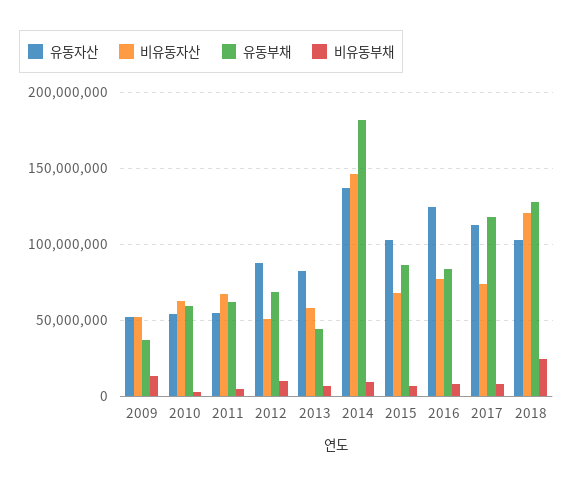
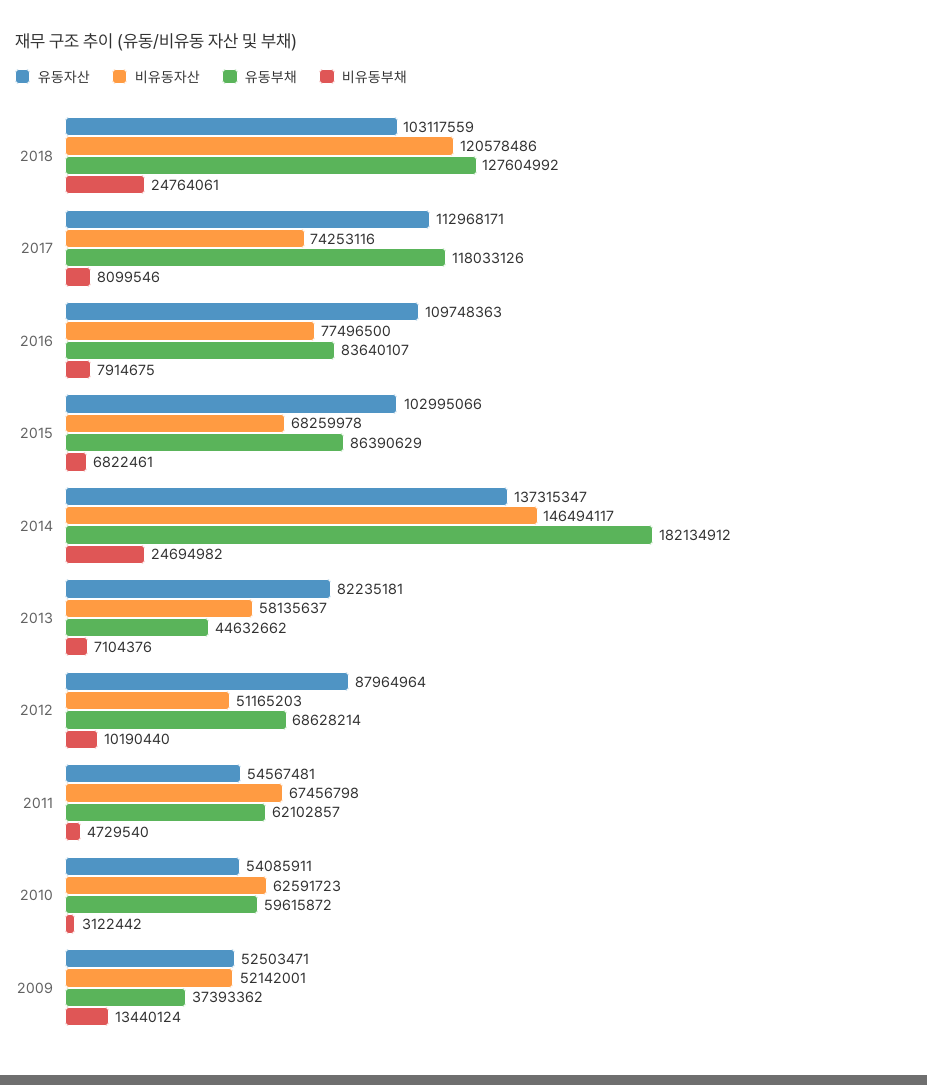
비유동부채, 2014: 10000000 -> 24694982
유동자산, 2016: 125000000 -> 109748363

